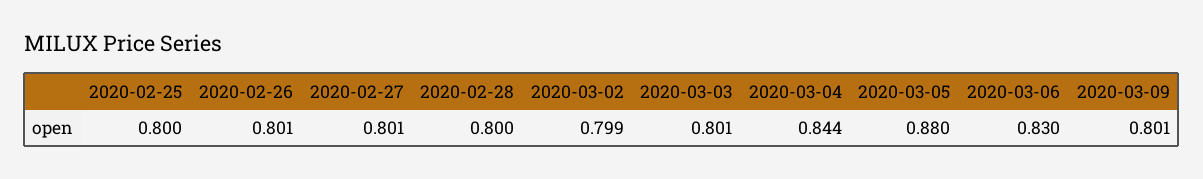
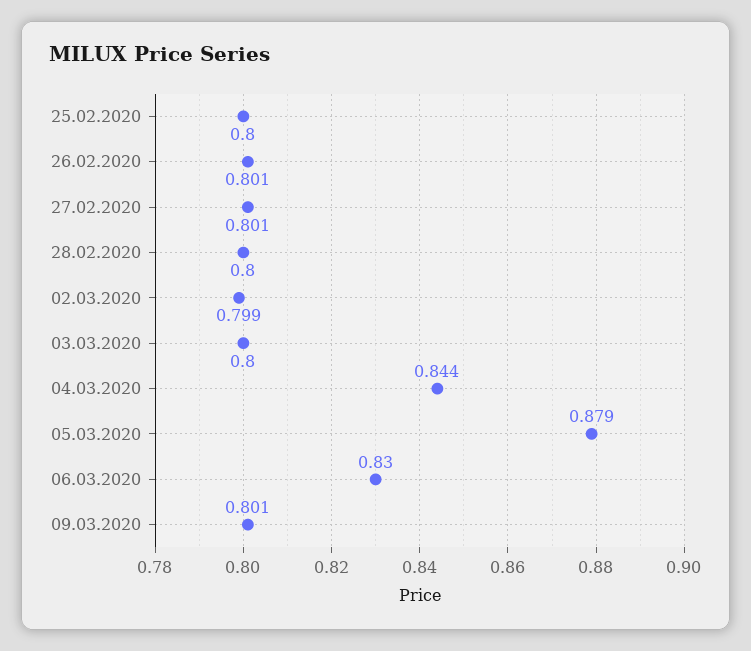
2020-03-03: 0.801 -> 0.8
2020-03-05: 0.88 -> 0.879

